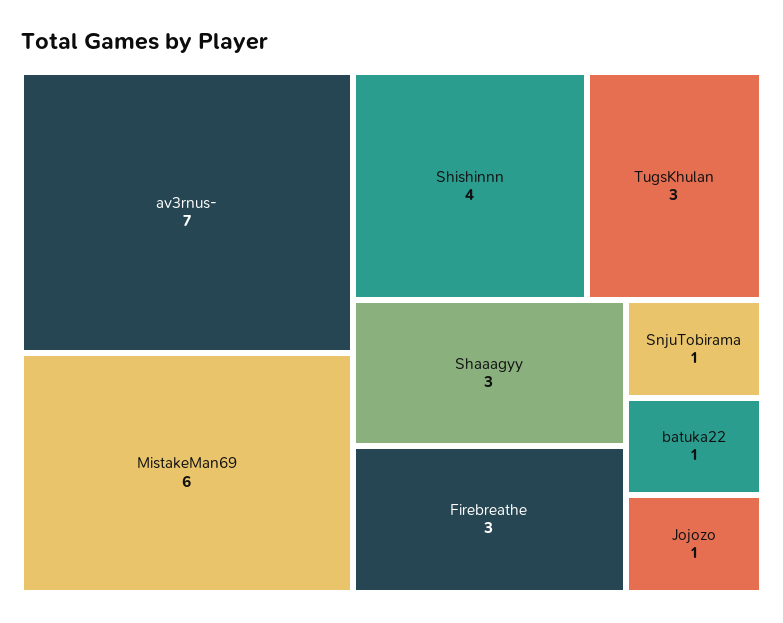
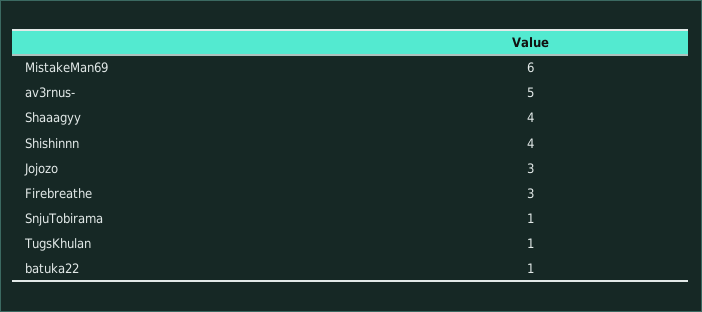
av3rnus-: 7 -> 5
TugsKhulan: 3 -> 1
Shaaagyy: 3 -> 4
Jojozo: 1 -> 3

